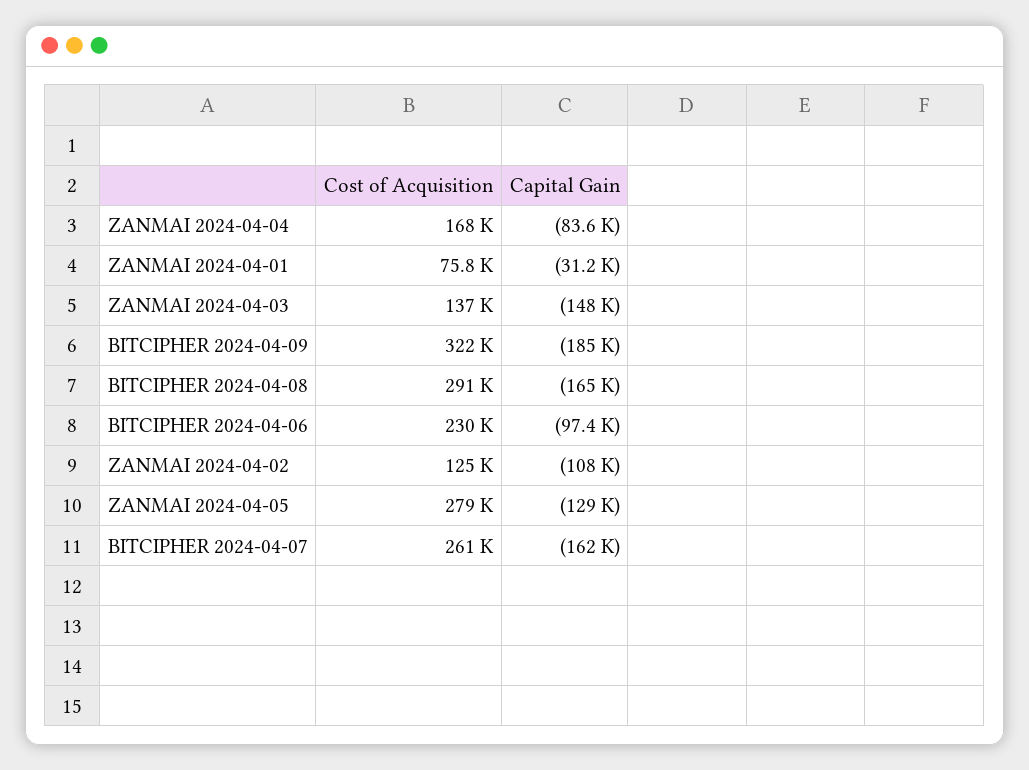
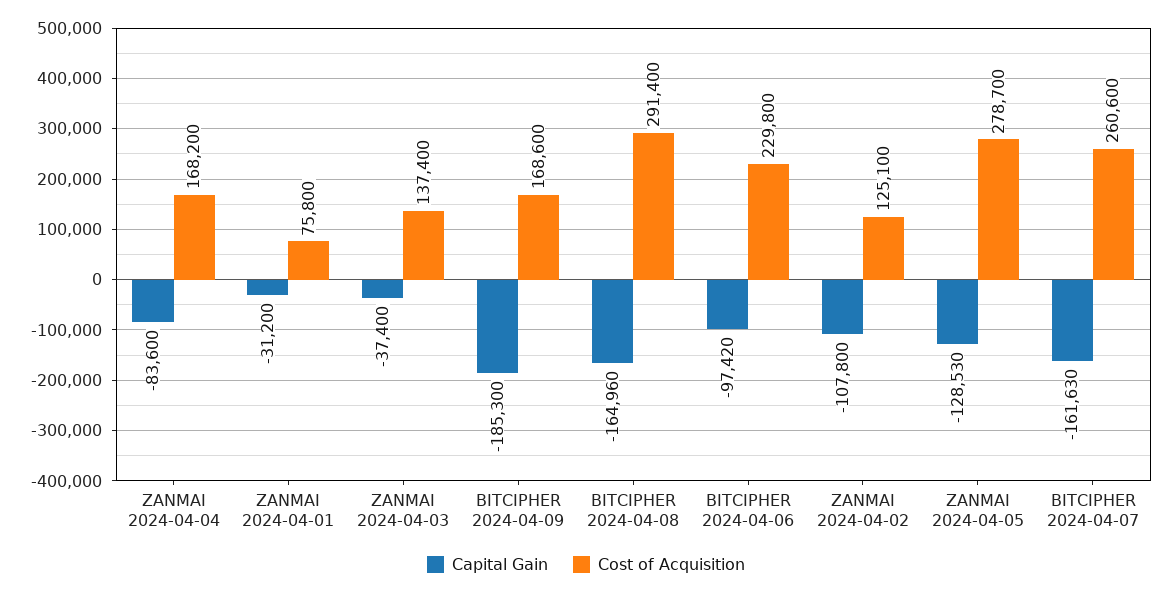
Capital Gain, ZANMAI 2024-04-03: -148000 -> -37400
Cost of Acquisition, BITCIPHER 2024-04-09: 322000 -> 168600

